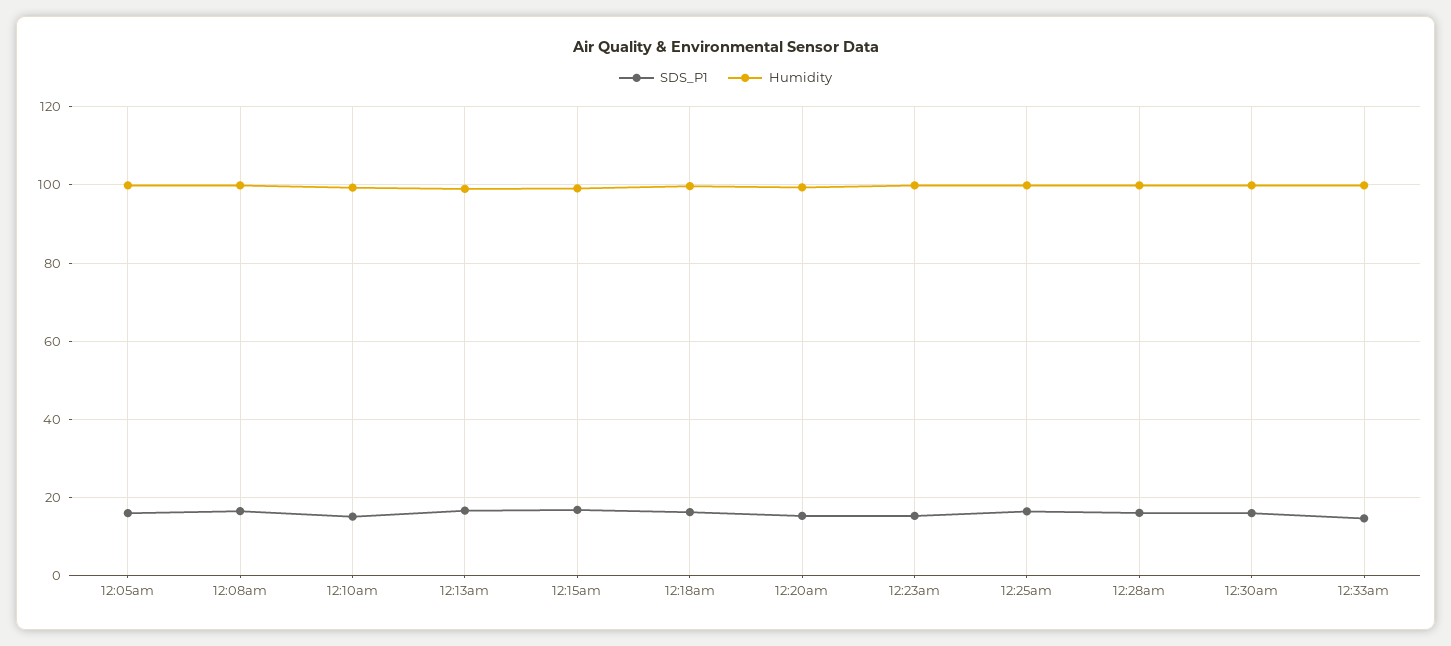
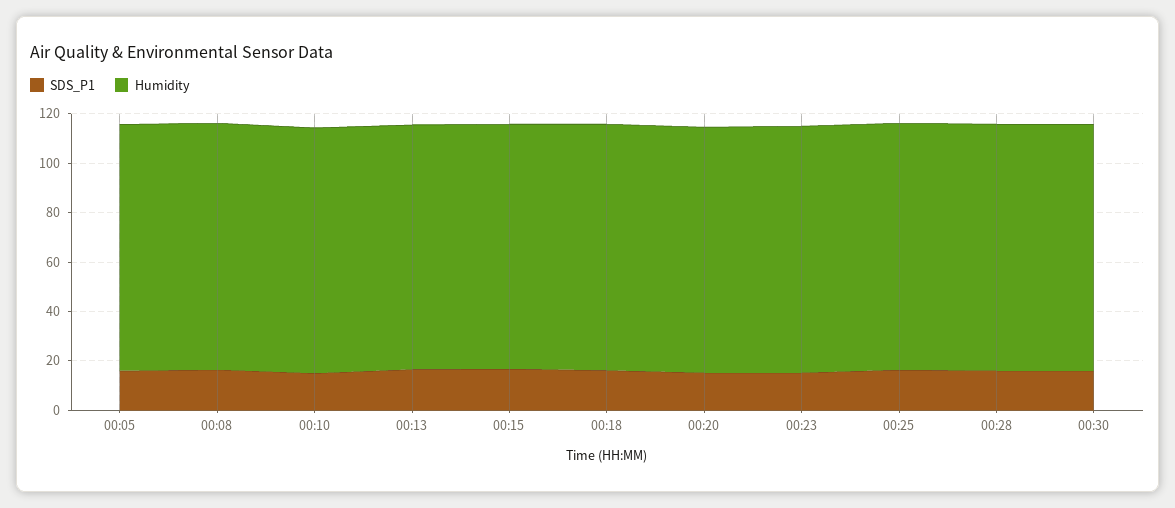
SDS_P1, 12:33am: 14 -> none
Humidity, 12:33am: 100 -> none

